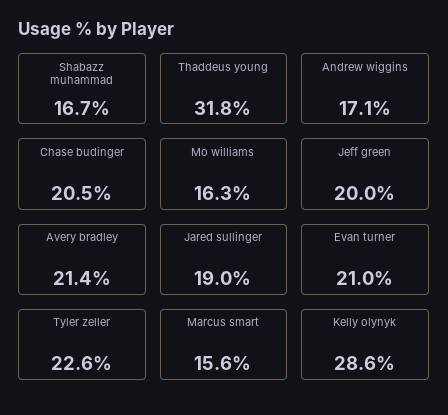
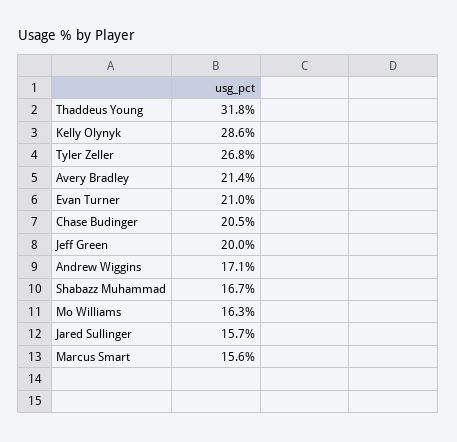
Jared sullinger: 19 -> 15.7
Tyler zeller: 22.6 -> 26.8

